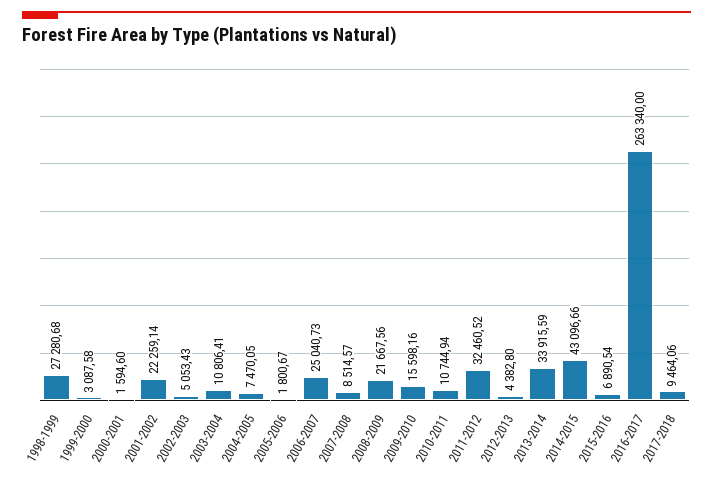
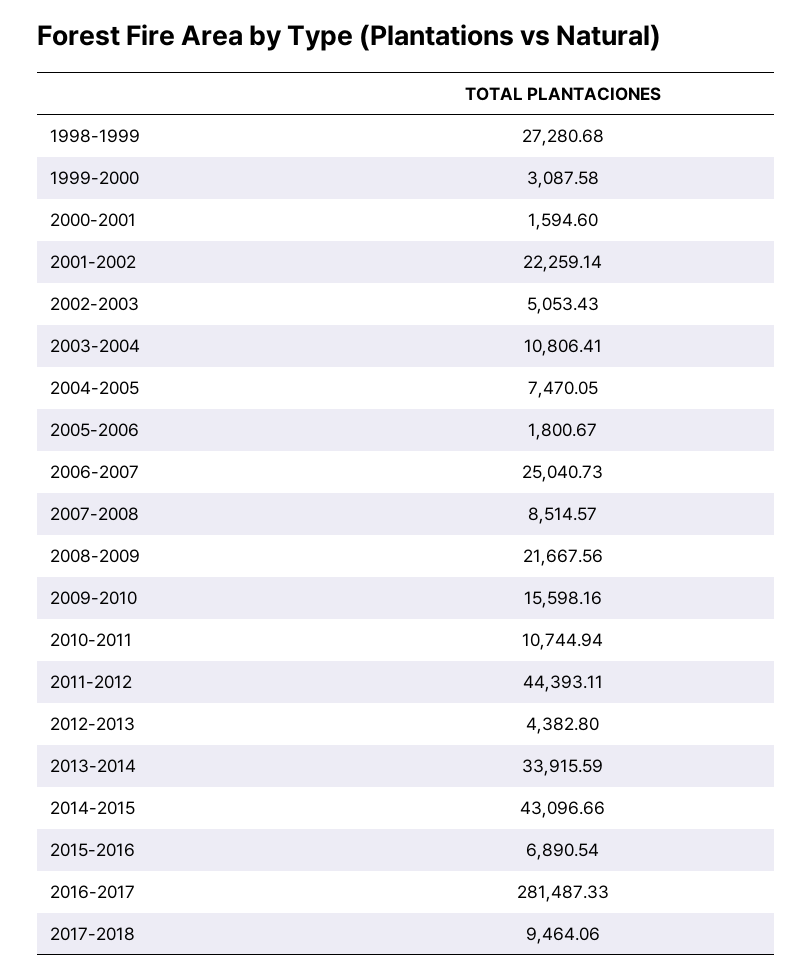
2011-2012: 32460.52 -> 44393.11
2016-2017: 263340 -> 281487.33

